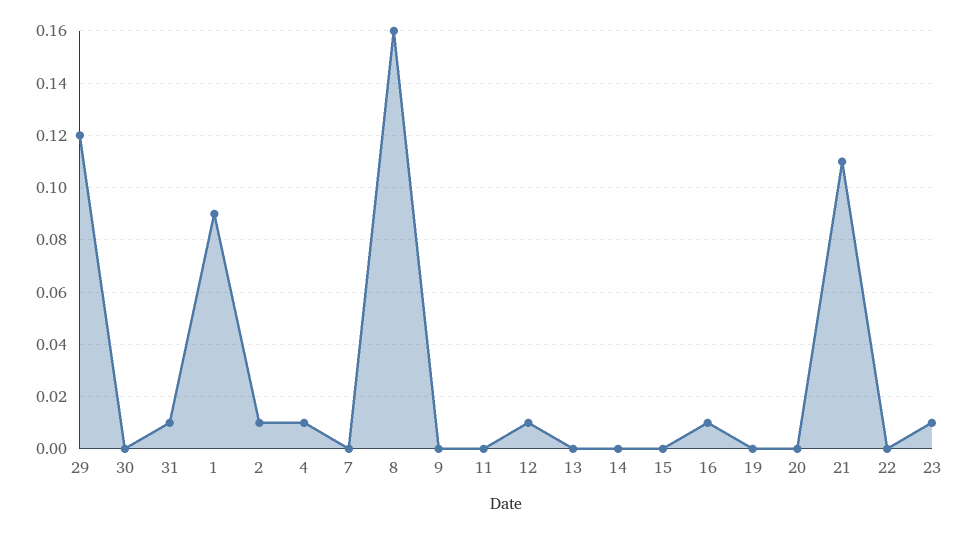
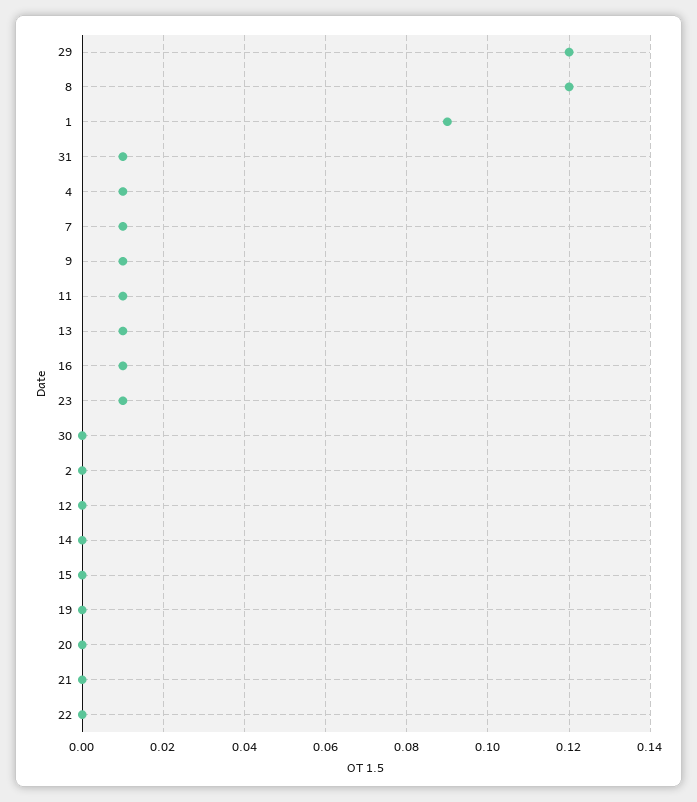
2: 0.01 -> 0
7: 0 -> 0.01
8: 0.16 -> 0.12
9: 0 -> 0.01
11: 0 -> 0.01
12: 0.01 -> 0
13: 0 -> 0.01
21: 0.11 -> 0

